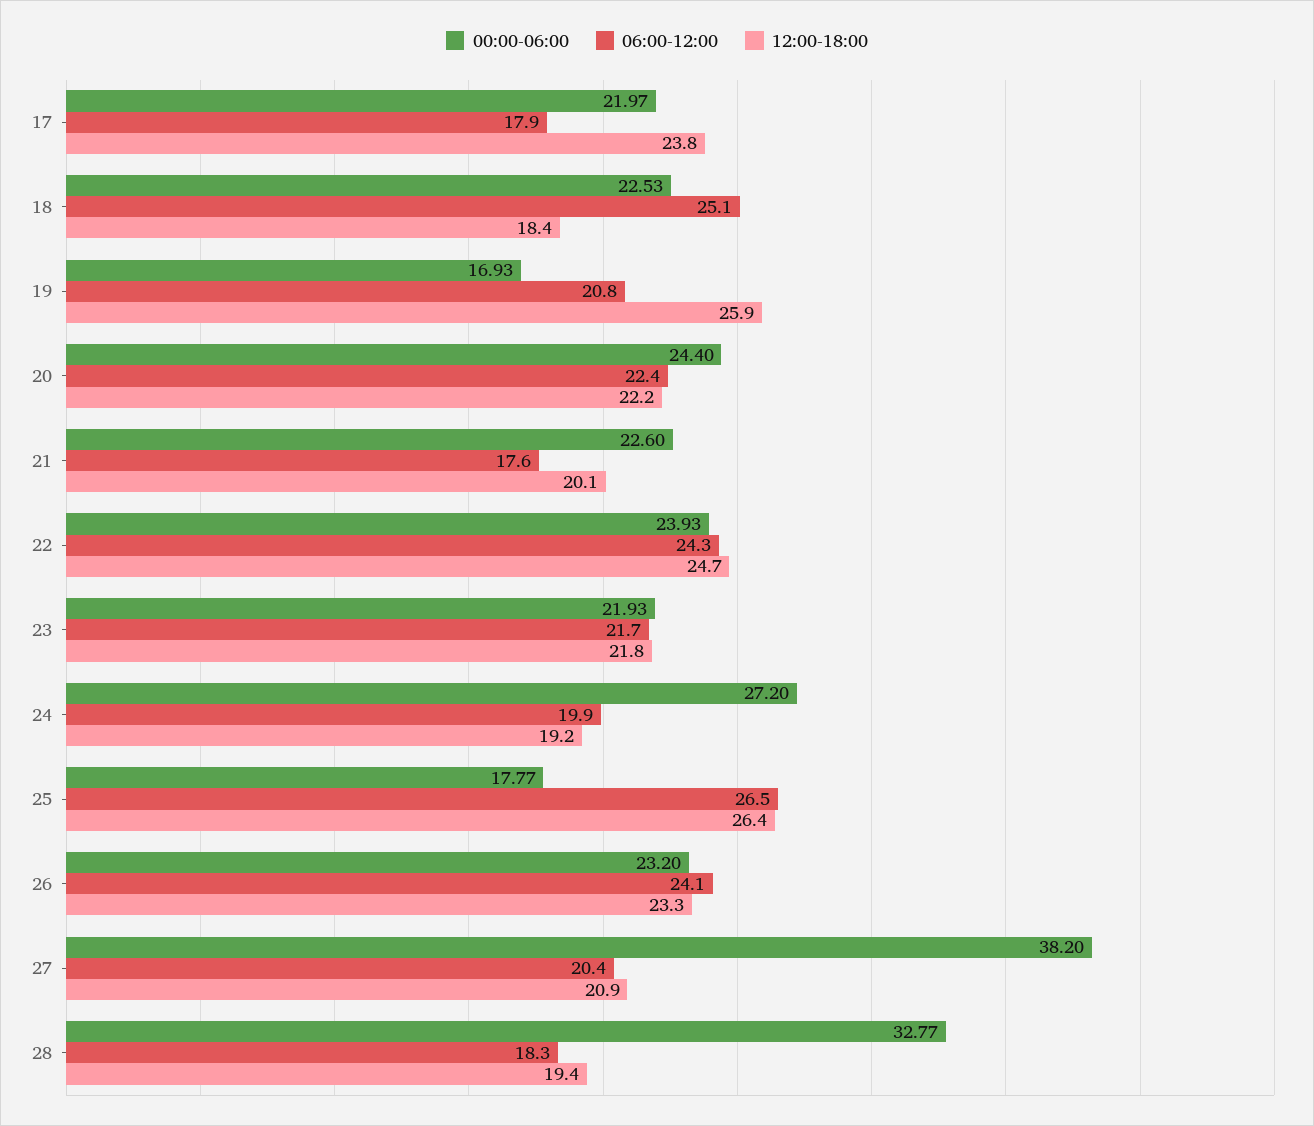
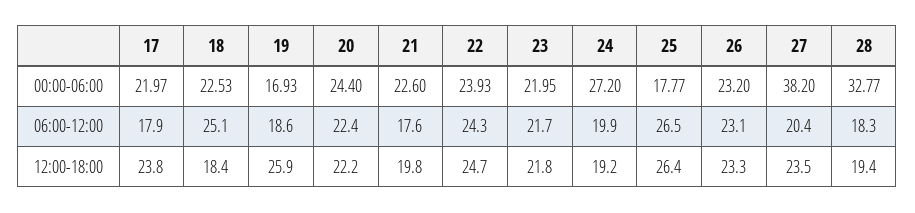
06:00-12:00, 19: 20.8 -> 18.6
12:00-18:00, 21: 20.1 -> 19.8
00:00-06:00, 23: 21.93 -> 21.95
06:00-12:00, 26: 24.1 -> 23.1
12:00-18:00, 27: 20.9 -> 23.5

